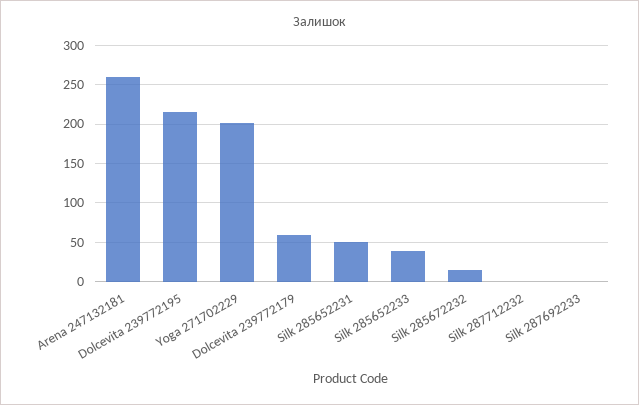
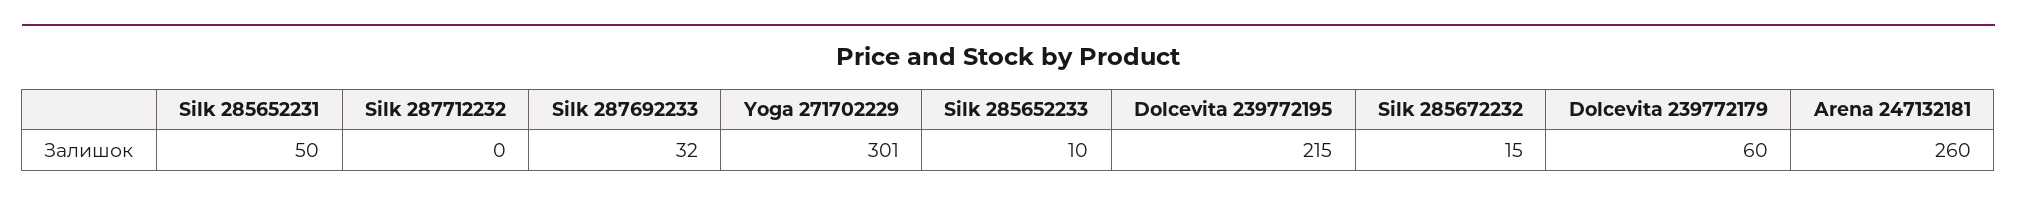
Yoga 271702229: 200 -> 301
Silk 285652233: 40 -> 10
Silk 287692233: 0 -> 32

